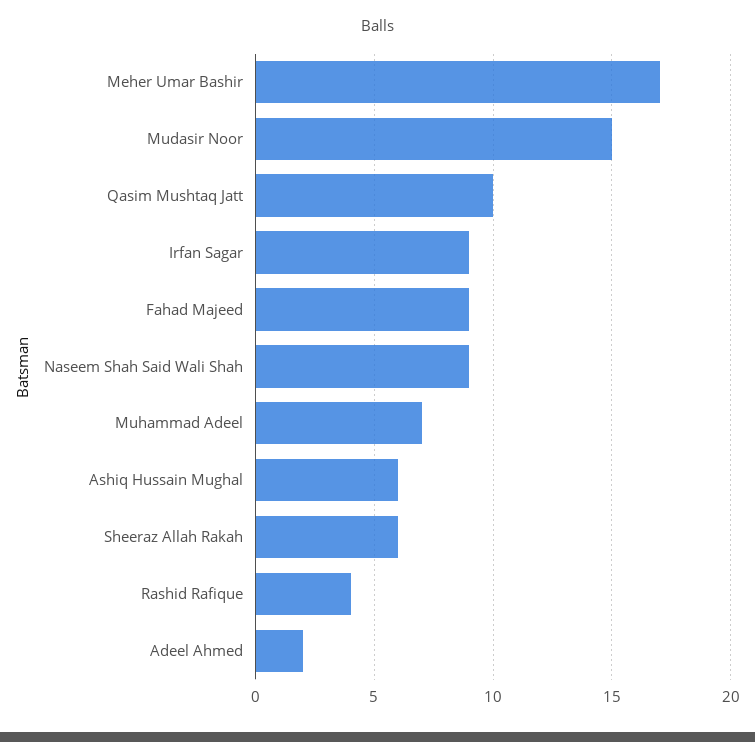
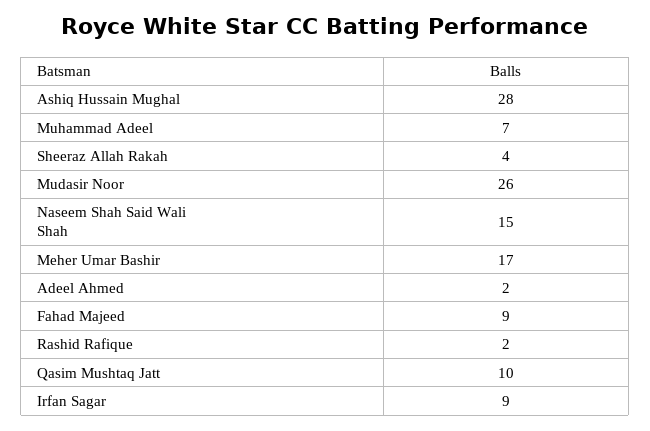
Mudasir Noor: 15 -> 26
Naseem Shah Said Wali Shah: 9 -> 15
Ashiq Hussain Mughal: 6 -> 28
Sheeraz Allah Rakah: 6 -> 4
Rashid Rafique: 4 -> 2

